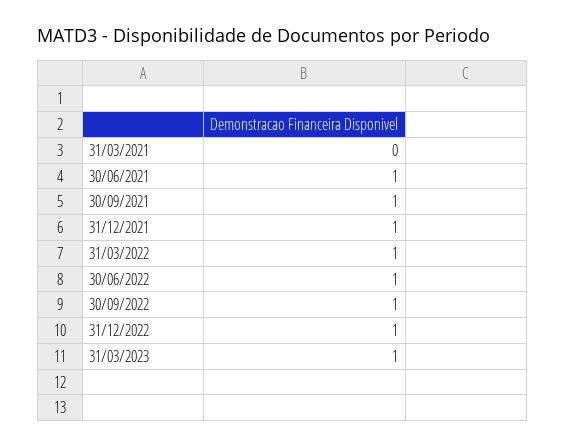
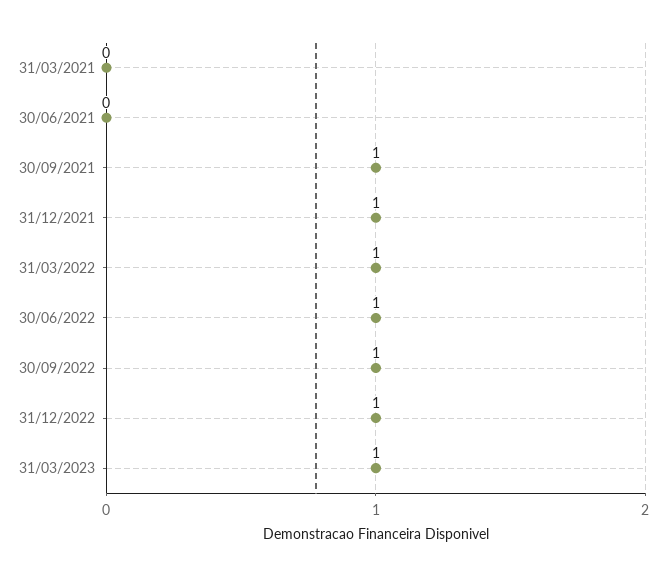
30/06/2021: 1 -> 0

